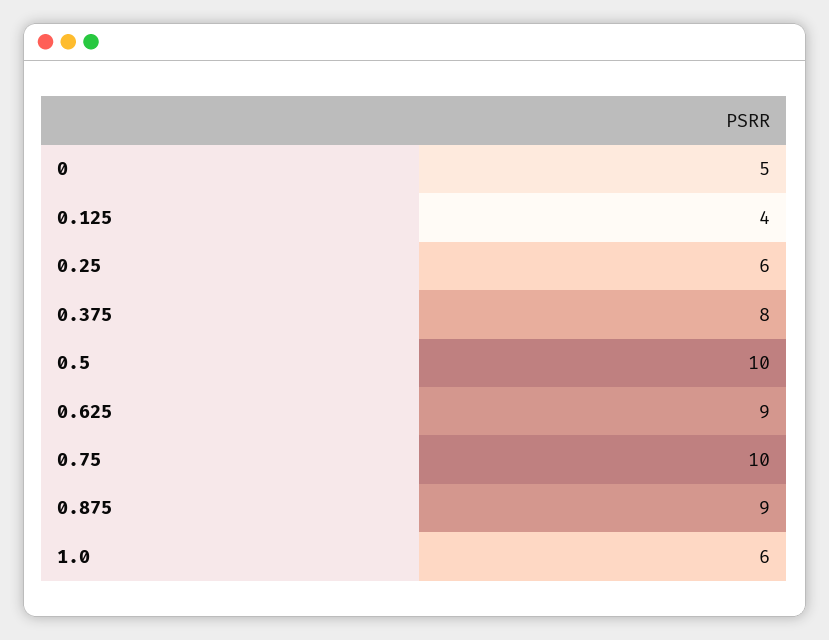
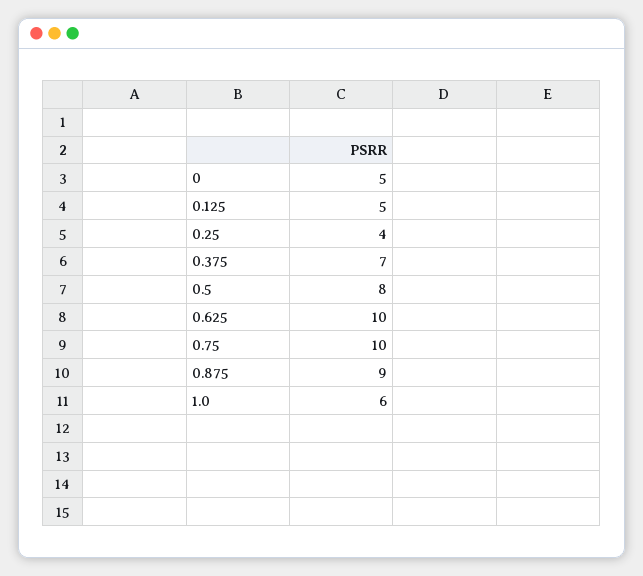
0.125: 4 -> 5
0.25: 6 -> 4
0.375: 8 -> 7
0.5: 10 -> 8
0.625: 9 -> 10

